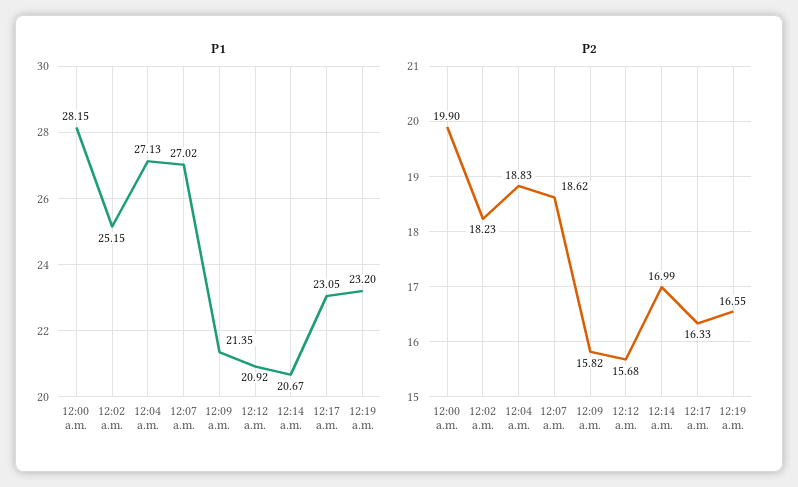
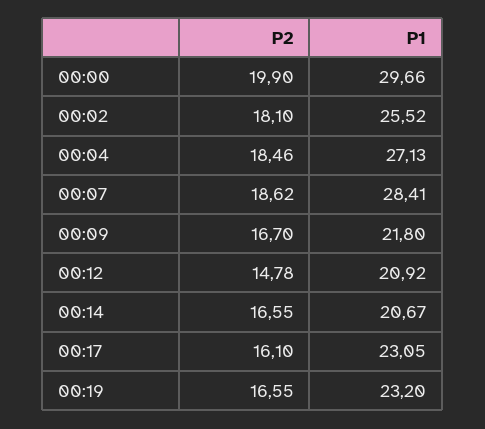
P1, 12:00 a.m.: 28.15 -> 29.66
P1, 12:02 a.m.: 25.15 -> 25.52
P1, 12:07 a.m.: 27.02 -> 28.41
P1, 12:09 a.m.: 21.35 -> 21.8
P2, 12:02 a.m.: 18.23 -> 18.1
P2, 12:04 a.m.: 18.83 -> 18.46
P2, 12:09 a.m.: 15.82 -> 16.7
P2, 12:12 a.m.: 15.68 -> 14.78
P2, 12:14 a.m.: 16.99 -> 16.55
P2, 12:17 a.m.: 16.33 -> 16.1

